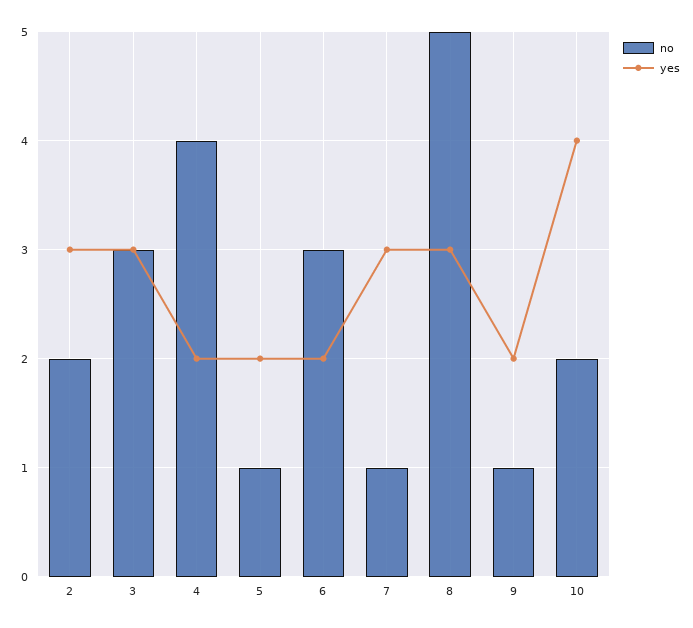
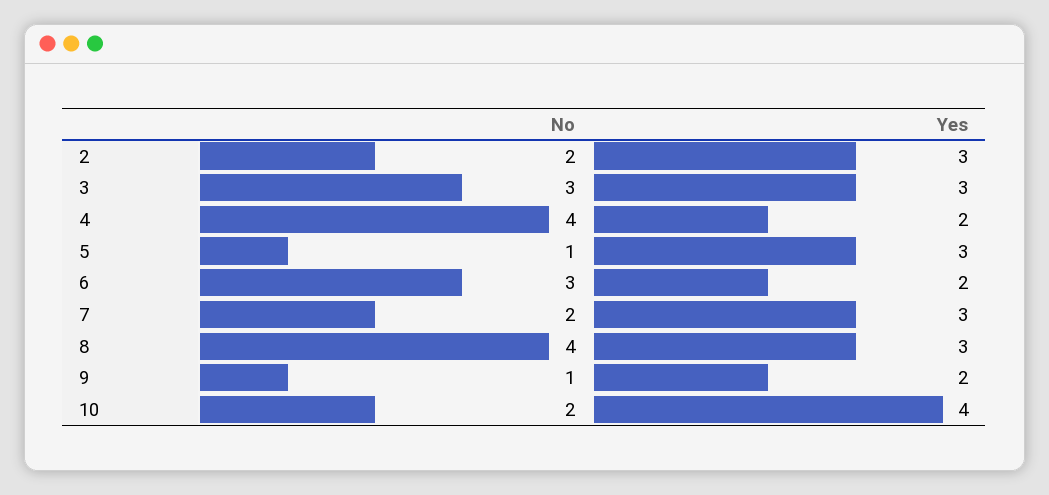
yes, 5: 2 -> 3
no, 7: 1 -> 2
no, 8: 5 -> 4

